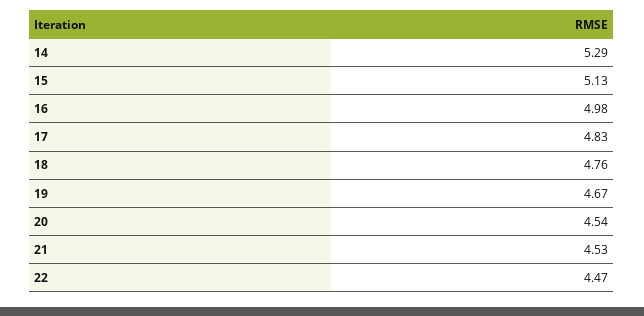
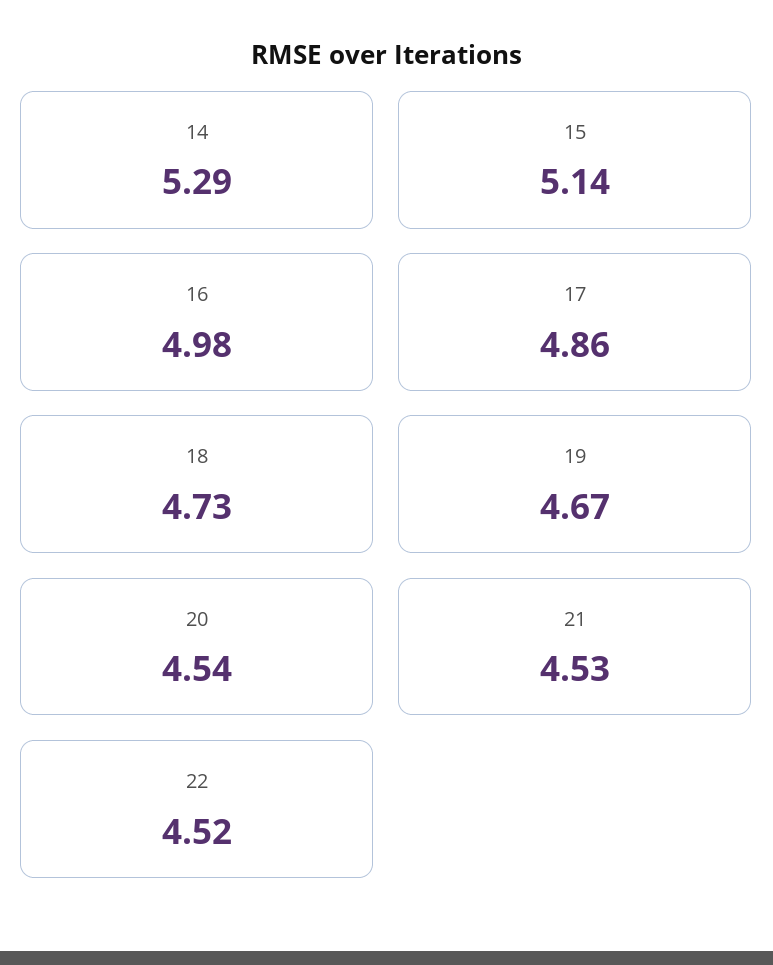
15: 5.13 -> 5.14
17: 4.83 -> 4.86
18: 4.76 -> 4.73
22: 4.47 -> 4.52

